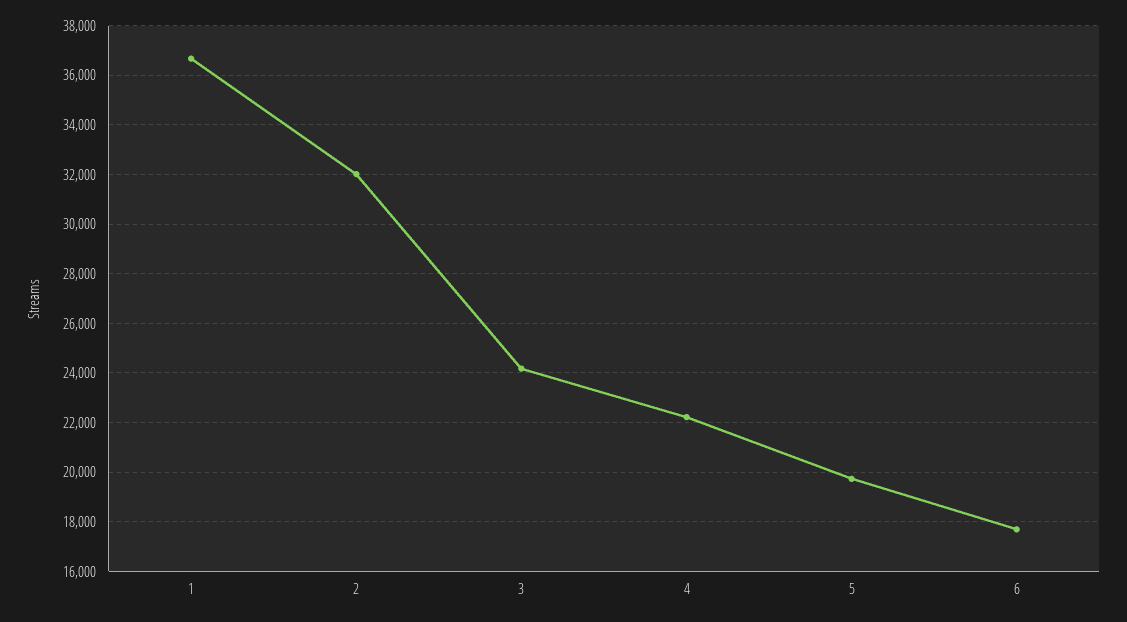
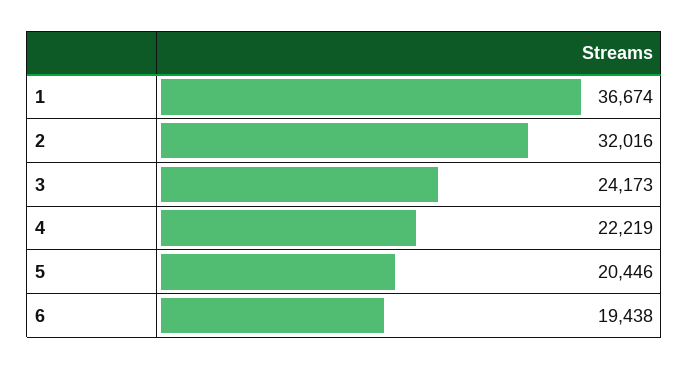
5: 19750 -> 20446
6: 17750 -> 19438

